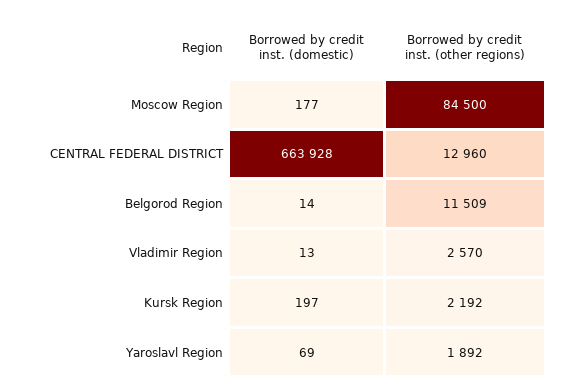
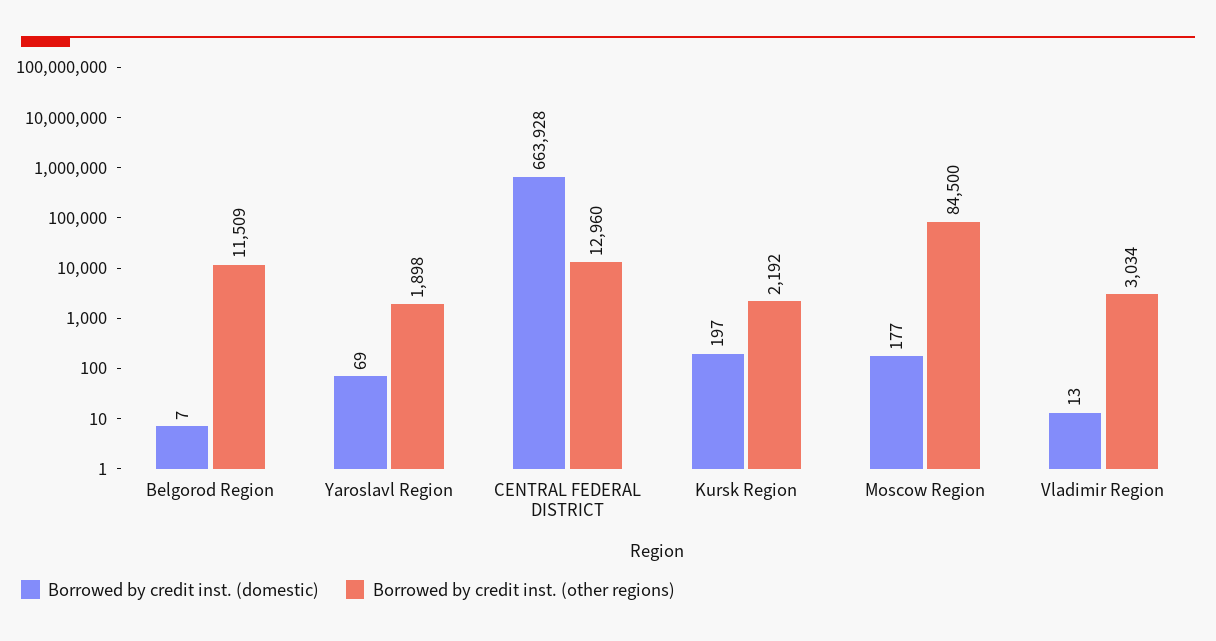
Borrowed by credit inst. (domestic), Belgorod Region: 14 -> 7
Borrowed by credit inst. (other regions), Vladimir Region: 2570 -> 3034
Borrowed by credit inst. (other regions), Yaroslavl Region: 1892 -> 1898

